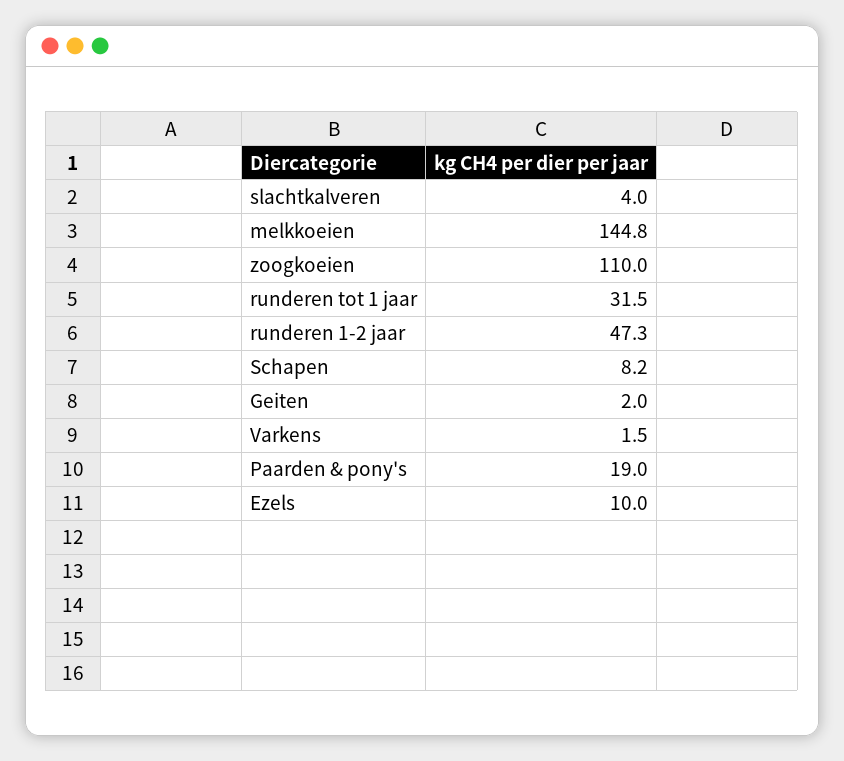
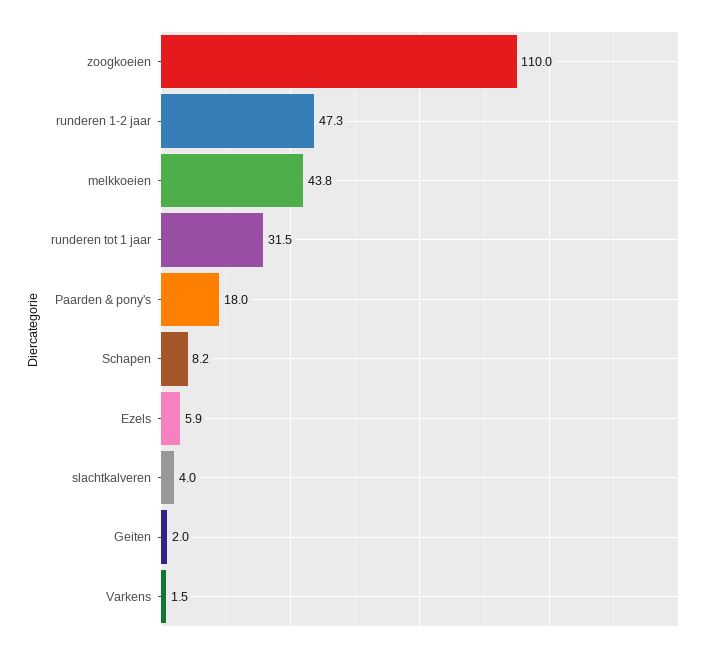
melkkoeien: 144.8 -> 43.8
Paarden & pony's: 19 -> 18
Ezels: 10 -> 5.9

